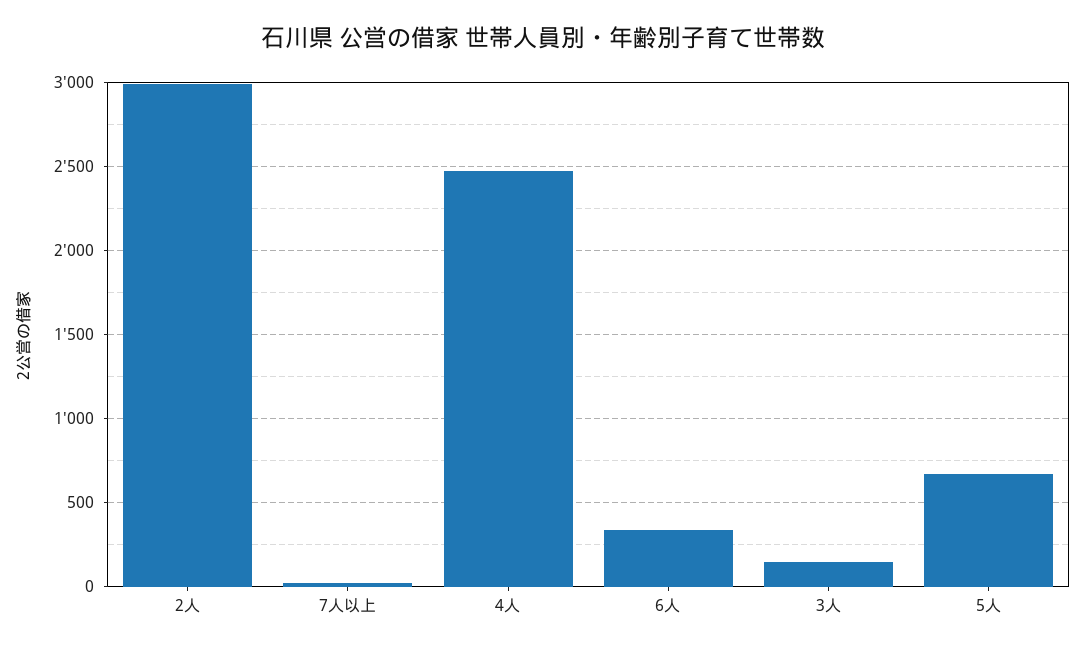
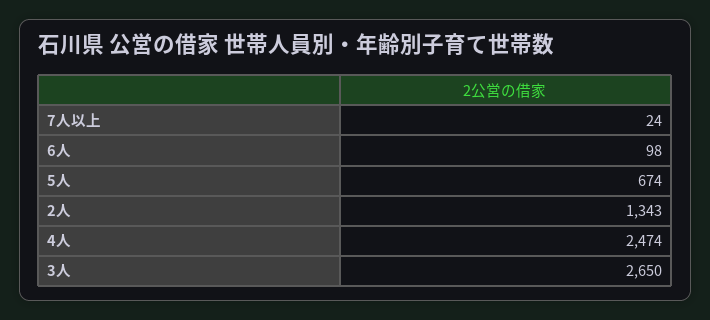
2人: 3000 -> 1343
6人: 350 -> 98
3人: 150 -> 2650

